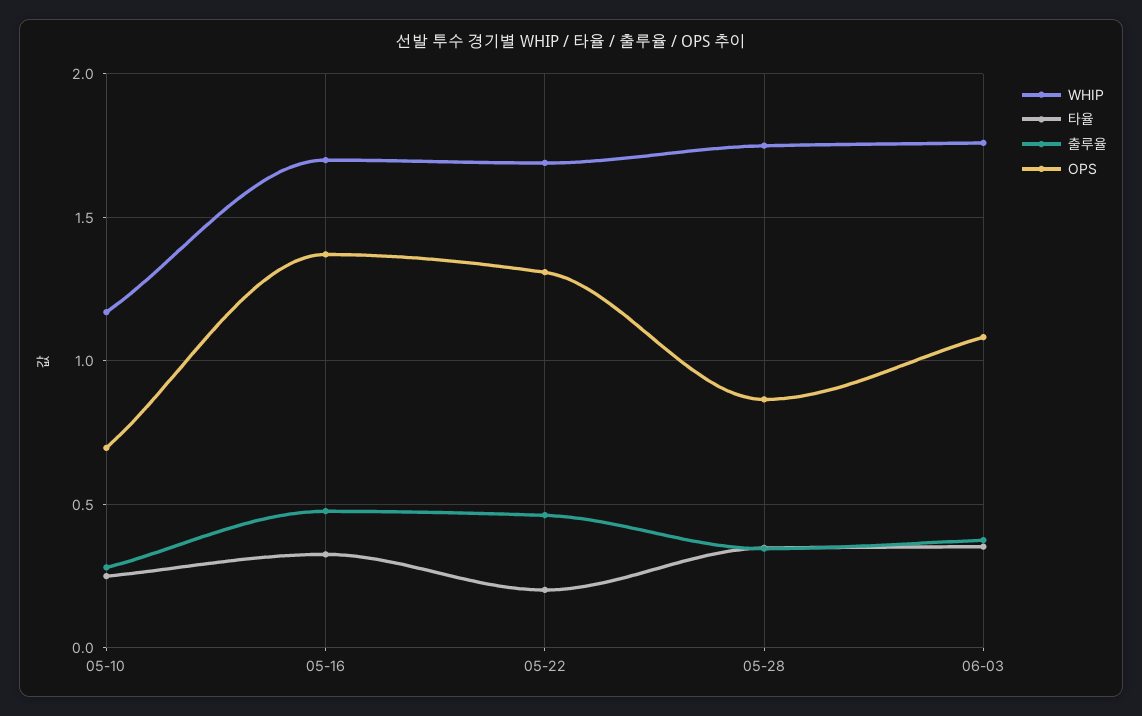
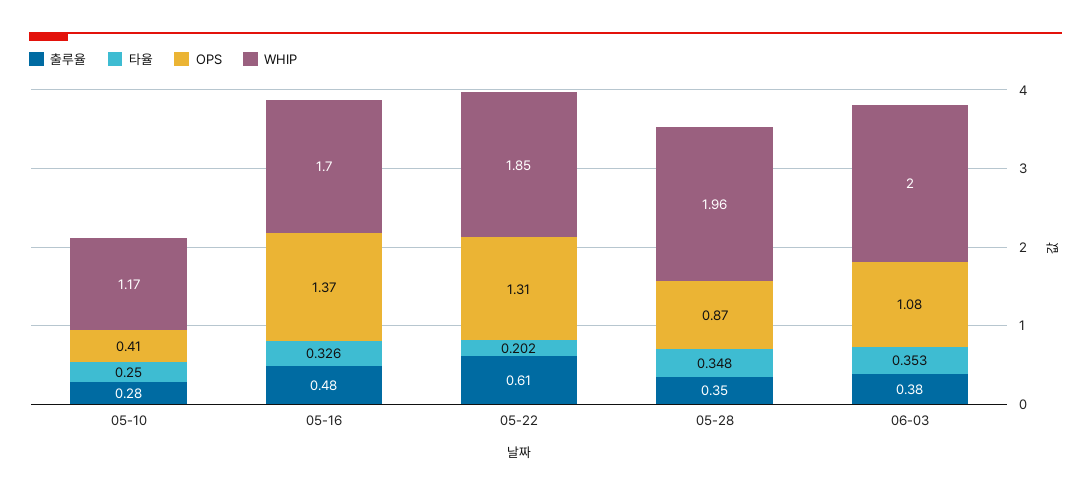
OPS, 05-10: 0.7 -> 0.41
WHIP, 05-22: 1.7 -> 1.85
출루율, 05-22: 0.45 -> 0.61
WHIP, 05-28: 1.75 -> 1.96
WHIP, 06-03: 1.75 -> 2

